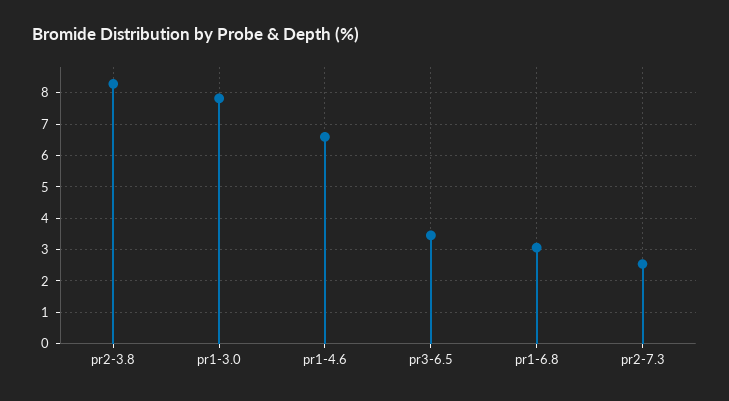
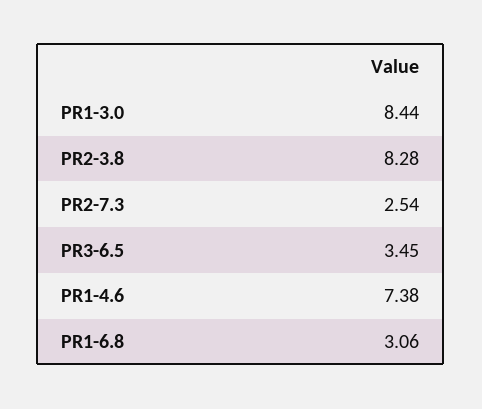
pr1-3.0: 7.8 -> 8.44
pr1-4.6: 6.6 -> 7.38

